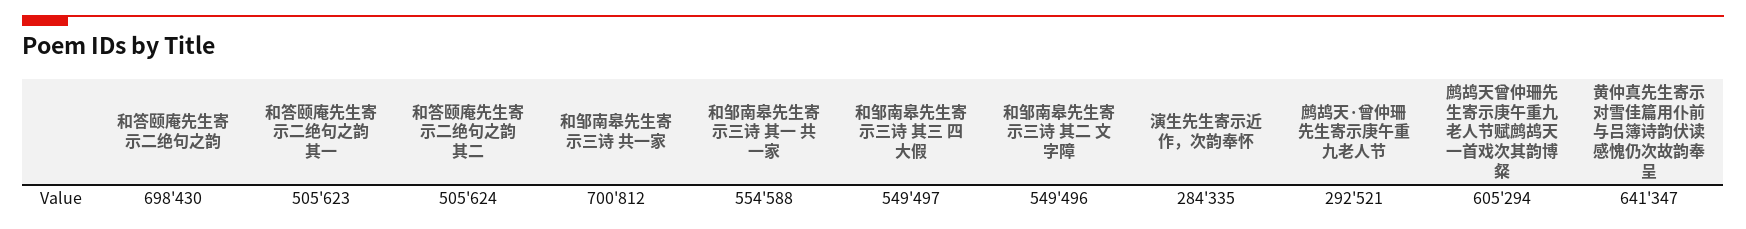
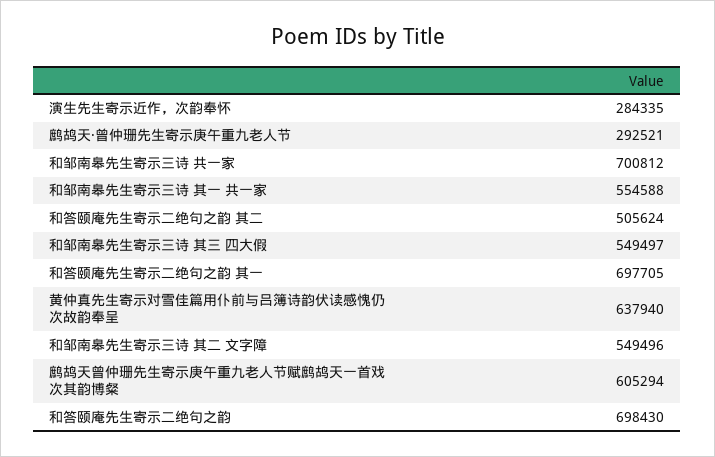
和答颐庵先生寄示二绝句之韵 其一: 505623 -> 697705
黄仲真先生寄示对雪佳篇用仆前与吕簿诗韵伏读感愧仍次故韵奉呈: 641347 -> 637940

